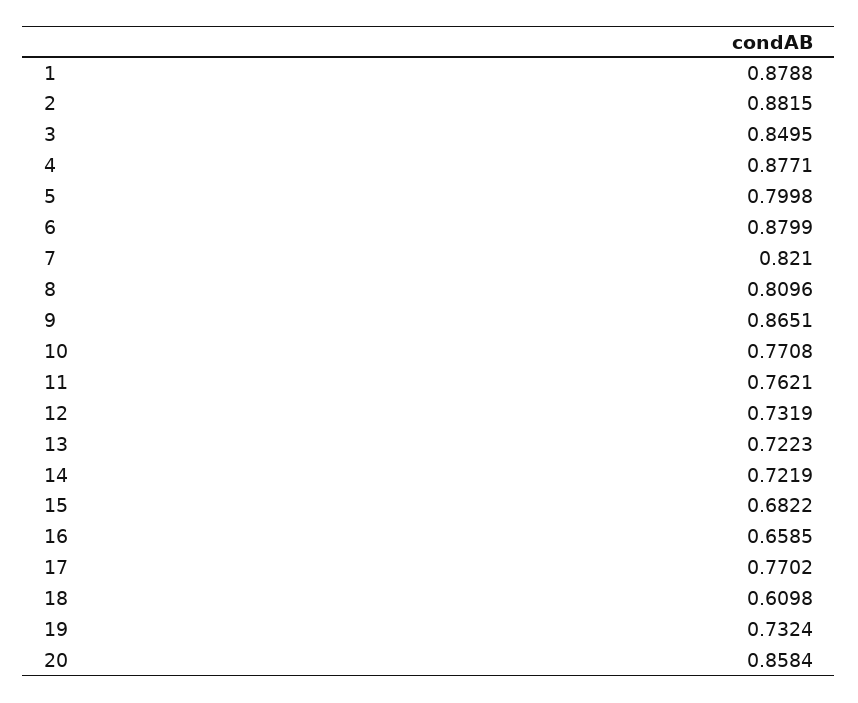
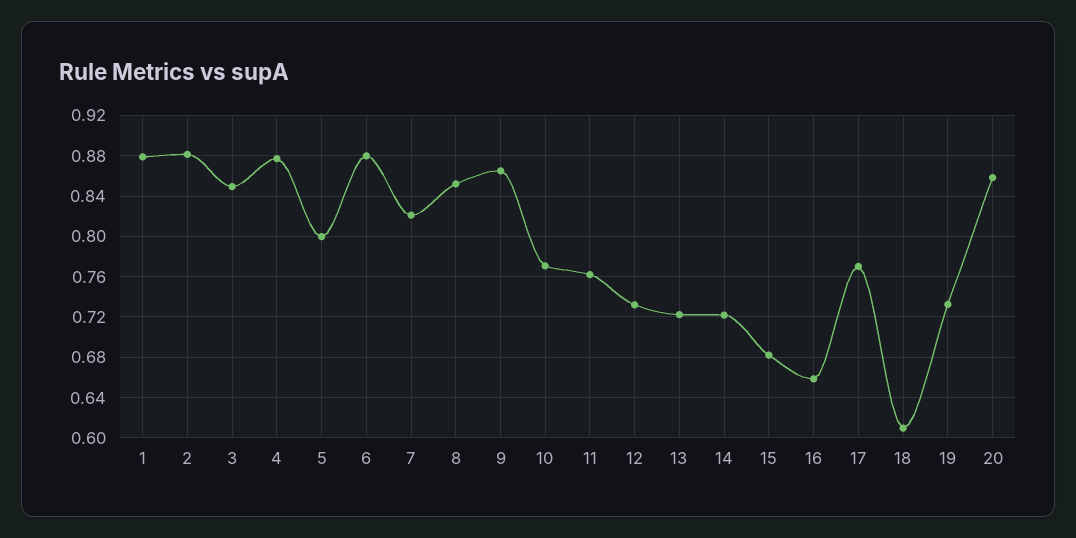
8: 0.8096 -> 0.85

